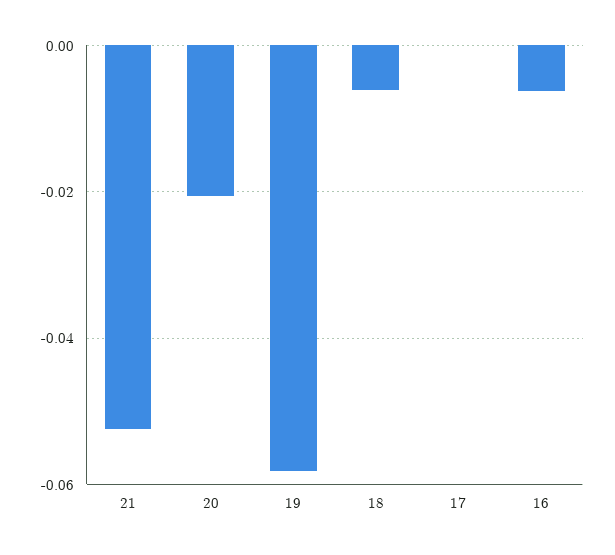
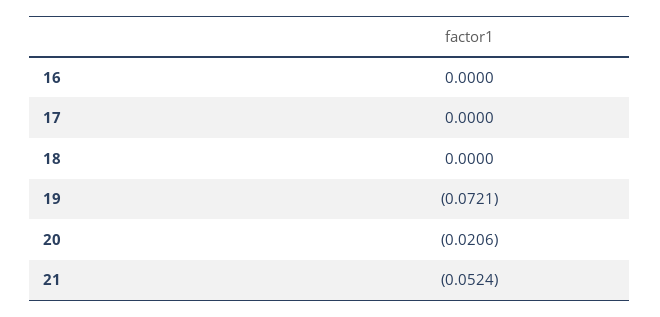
19: -0.058 -> -0.0721
18: -0.006 -> 0
16: -0.006 -> 0

